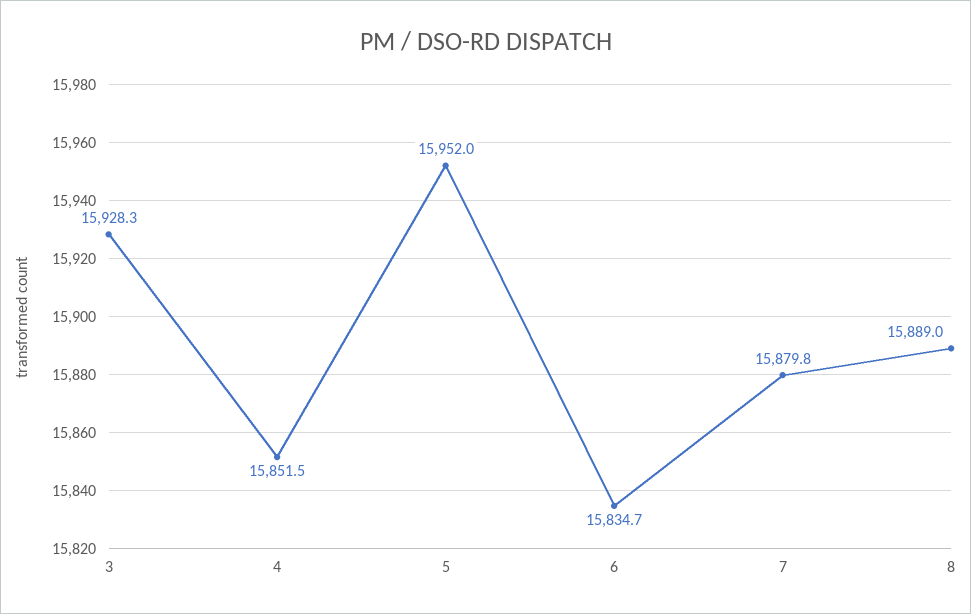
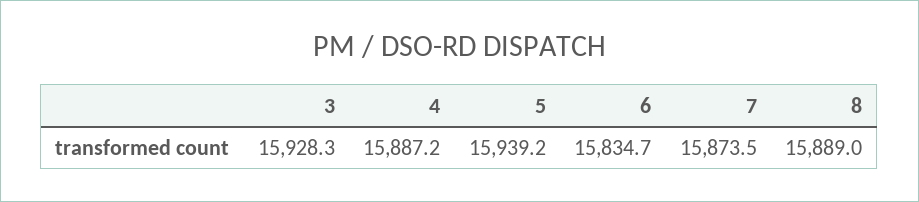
4: 15851.5 -> 15887.2
5: 15952 -> 15939.2
7: 15879.8 -> 15873.5

